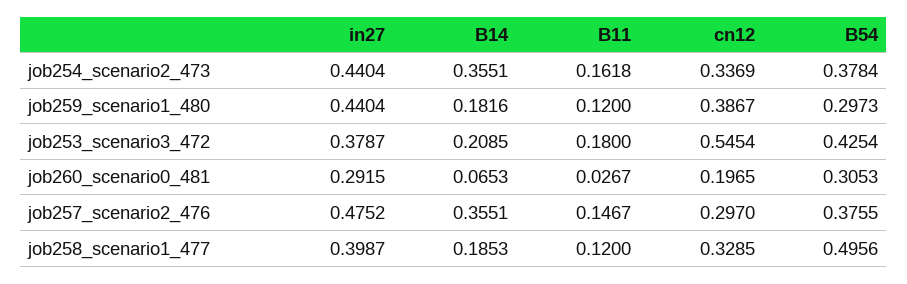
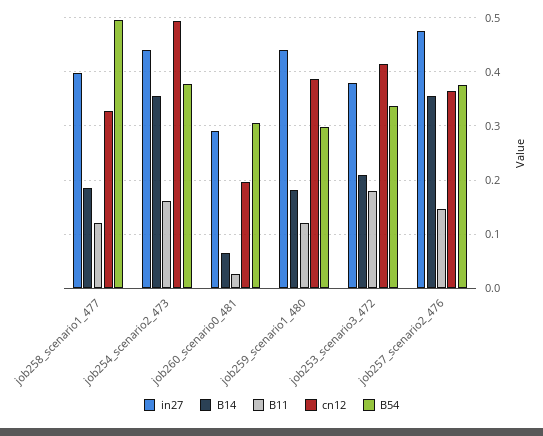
cn12, job254_scenario2_473: 0.3369 -> 0.5
cn12, job253_scenario3_472: 0.5454 -> 0.42
B54, job253_scenario3_472: 0.4254 -> 0.34
cn12, job257_scenario2_476: 0.297 -> 0.36

